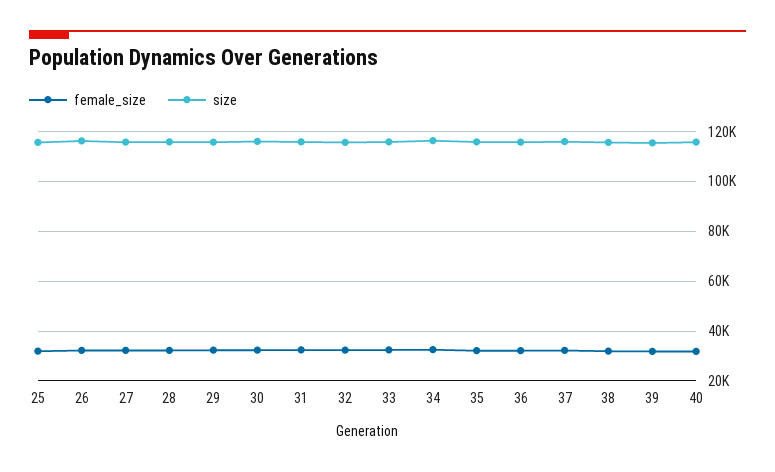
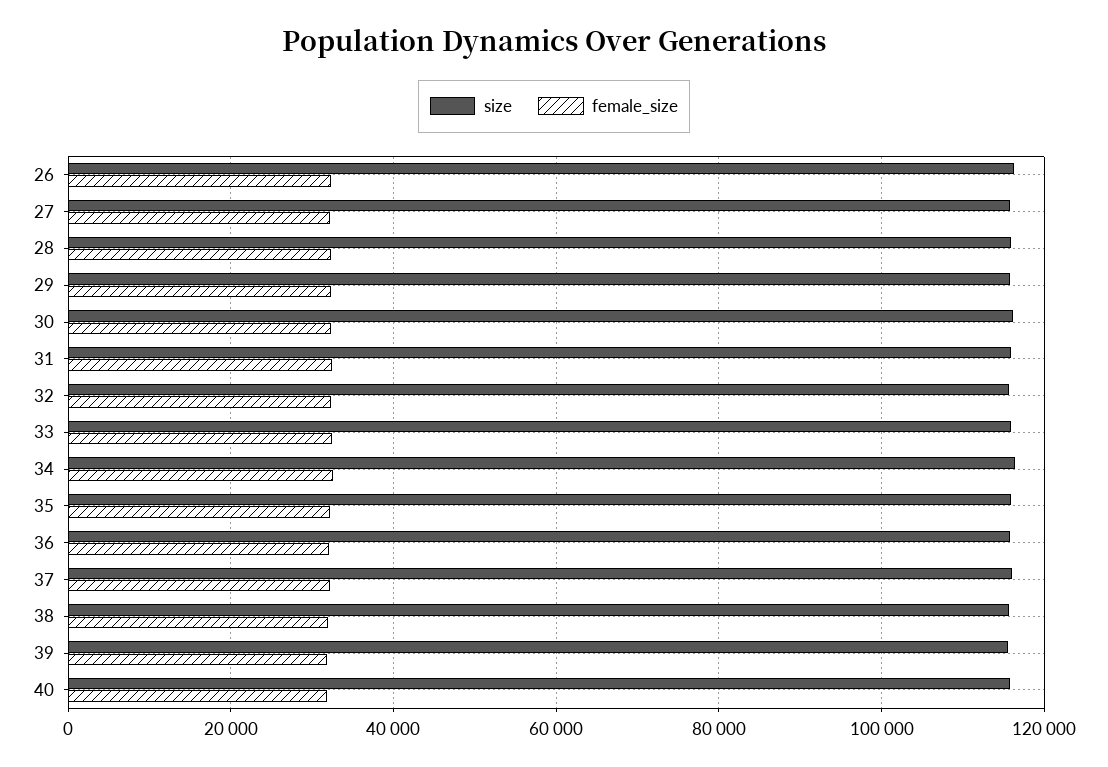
female_size, 25: 32500 -> none
size, 25: 115000 -> none

